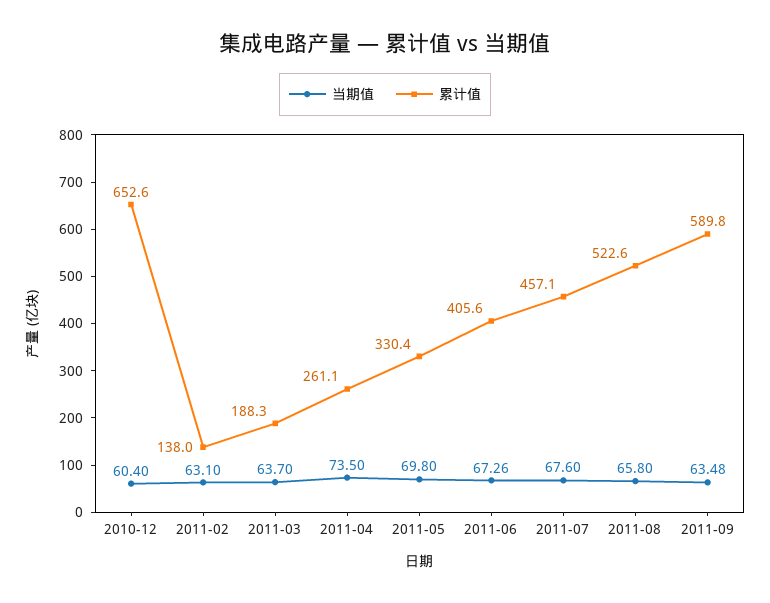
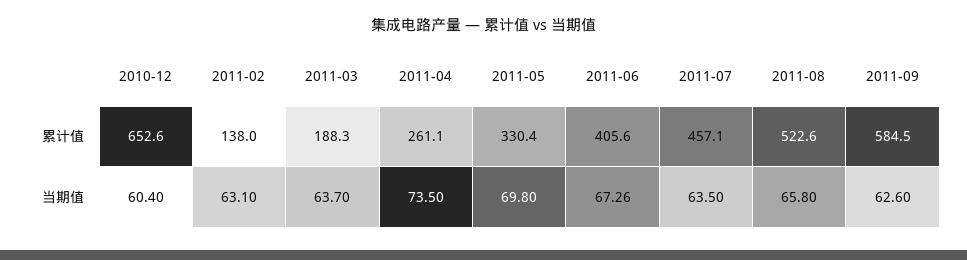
当期值, 2011-07: 67.6 -> 63.5
当期值, 2011-09: 63.48 -> 62.6
累计值, 2011-09: 589.8 -> 584.5

